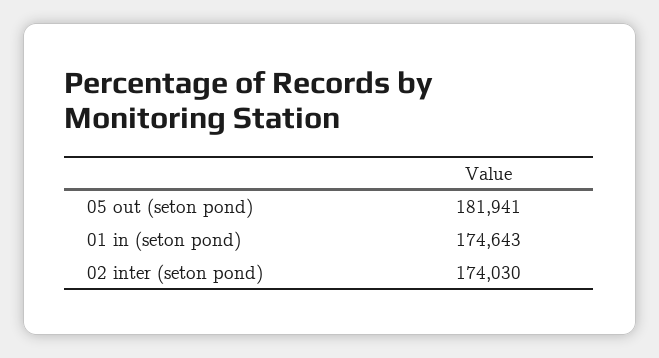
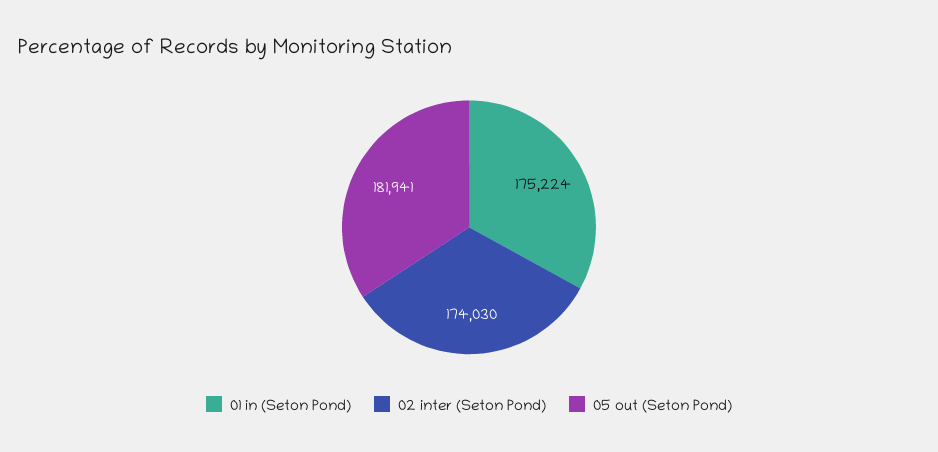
01 in (seton pond): 174643 -> 175224

